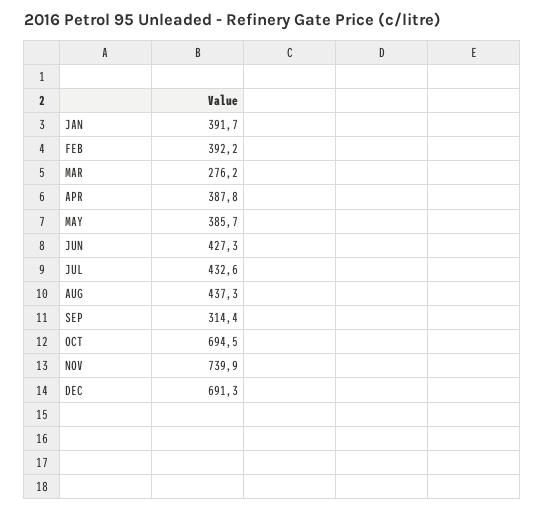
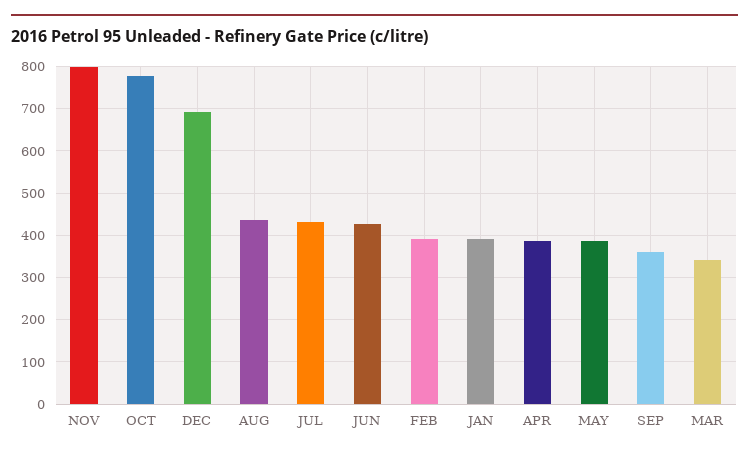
MAR: 276.2 -> 340
SEP: 314.4 -> 360
OCT: 694.5 -> 780
NOV: 739.9 -> 800

